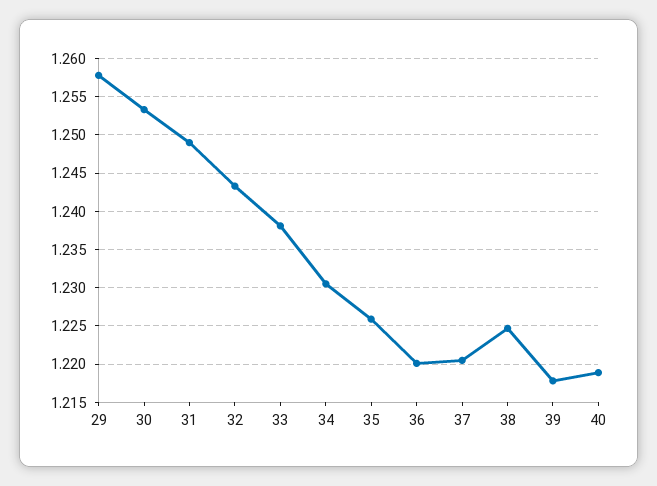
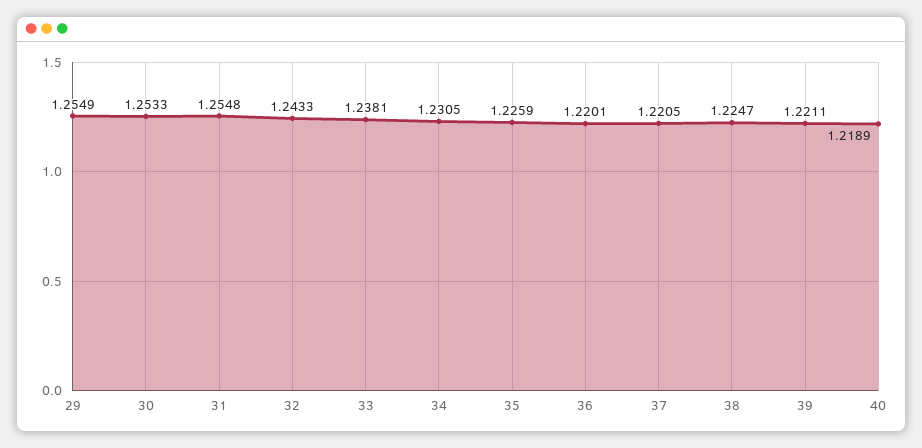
29: 1.258 -> 1.2549
31: 1.249 -> 1.2548
39: 1.218 -> 1.2211

